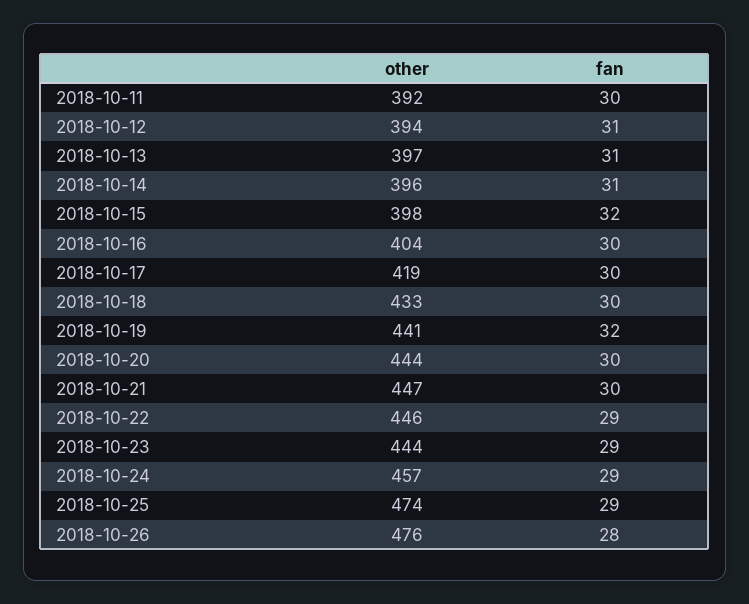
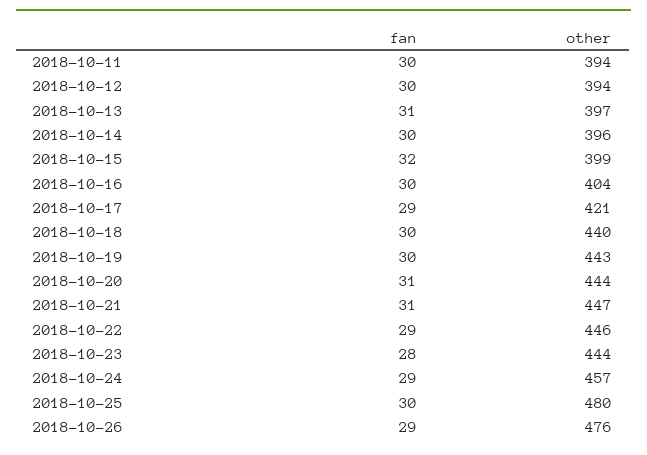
other, 2018-10-11: 392 -> 394
fan, 2018-10-12: 31 -> 30
fan, 2018-10-14: 31 -> 30
other, 2018-10-15: 398 -> 399
other, 2018-10-17: 419 -> 421
fan, 2018-10-17: 30 -> 29
other, 2018-10-18: 433 -> 440
other, 2018-10-19: 441 -> 443
fan, 2018-10-19: 32 -> 30
fan, 2018-10-20: 30 -> 31
fan, 2018-10-21: 30 -> 31
fan, 2018-10-23: 29 -> 28
other, 2018-10-25: 474 -> 480
fan, 2018-10-25: 29 -> 30
fan, 2018-10-26: 28 -> 29

